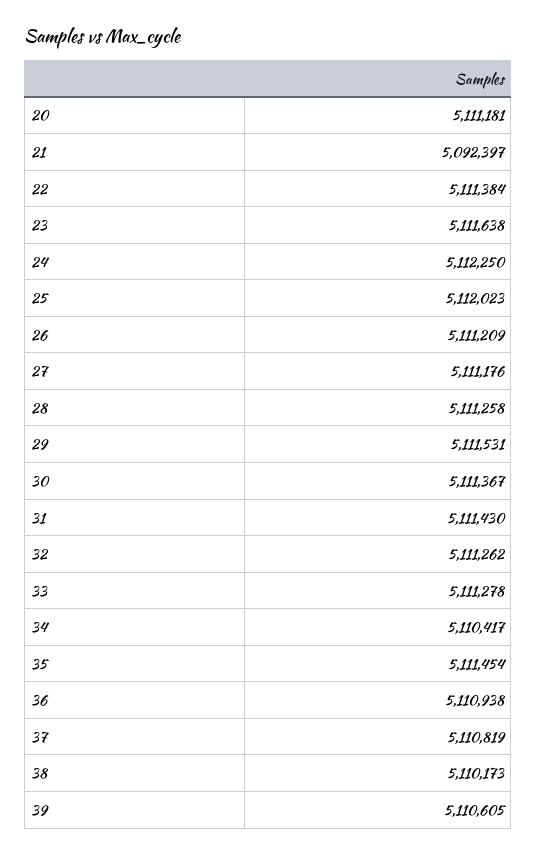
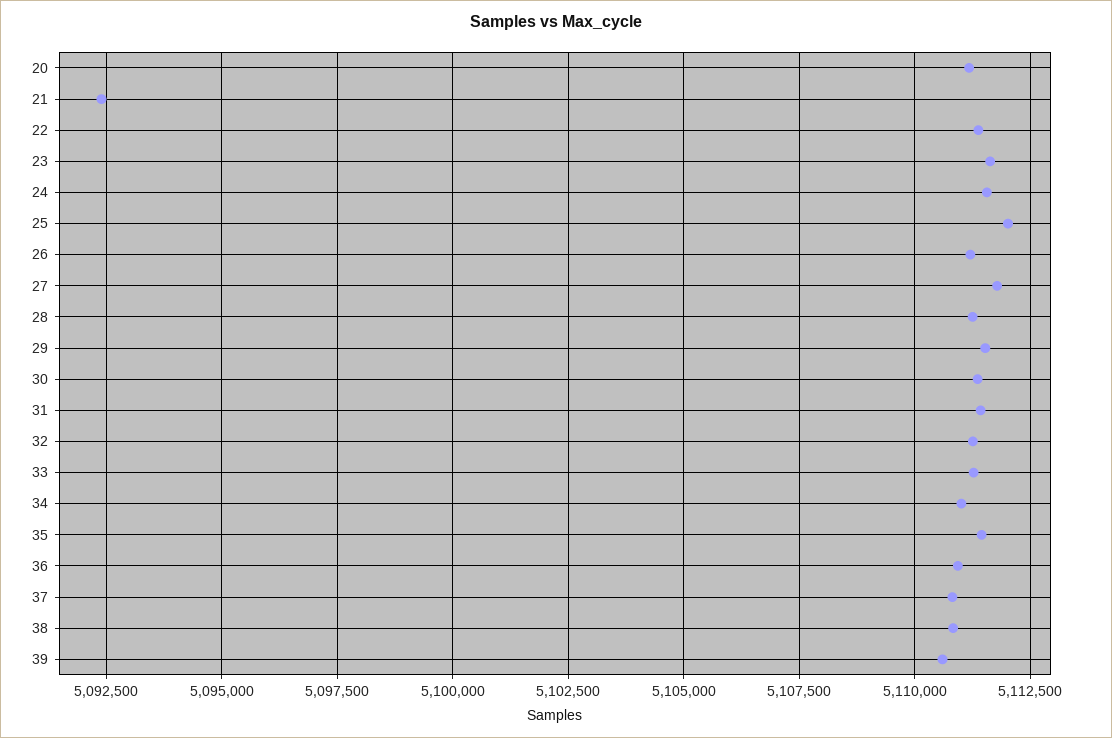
24: 5112250 -> 5111500
27: 5111176 -> 5111750
34: 5110417 -> 5111000
38: 5110173 -> 5110750

